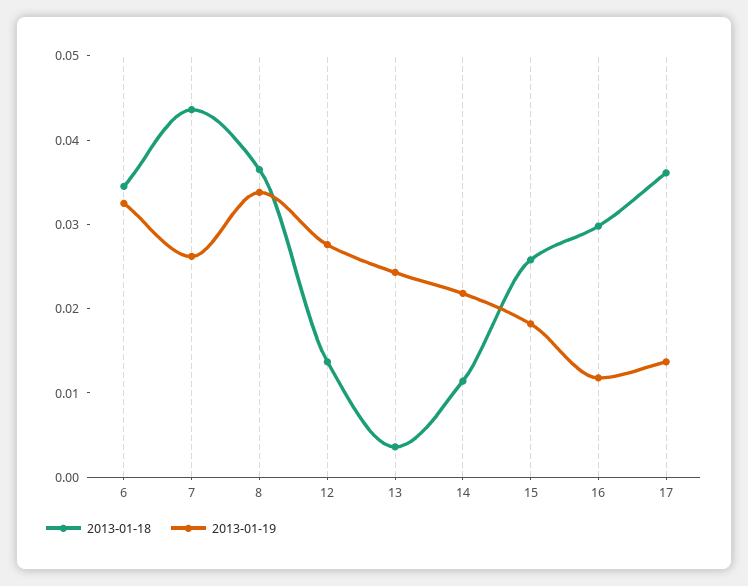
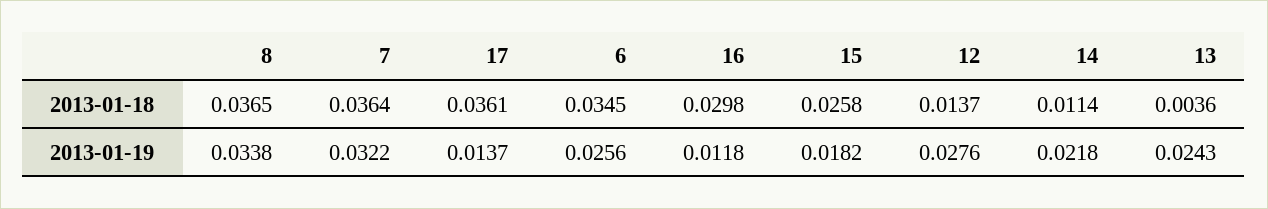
2013-01-19, 6: 0.032 -> 0.0256
2013-01-18, 7: 0.044 -> 0.0364
2013-01-19, 7: 0.026 -> 0.0322

